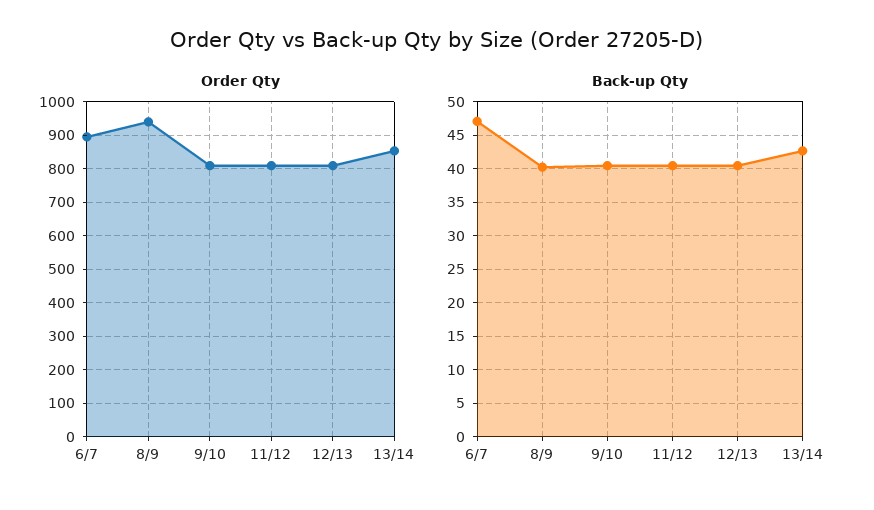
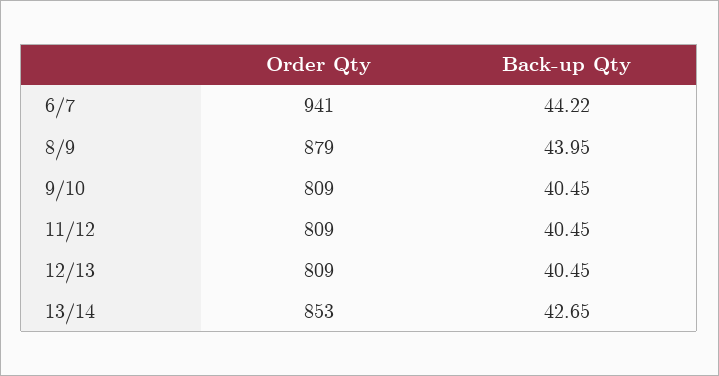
Order Qty, 6/7: 900 -> 941
Order Qty, 8/9: 940 -> 879
Back-up Qty, 6/7: 47 -> 44.22
Back-up Qty, 8/9: 40 -> 43.95

